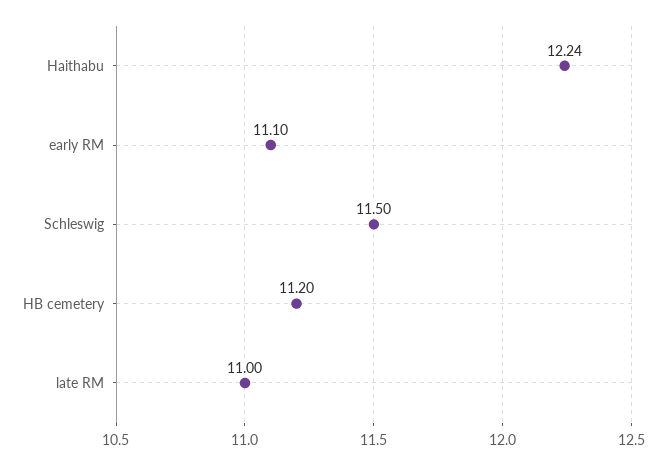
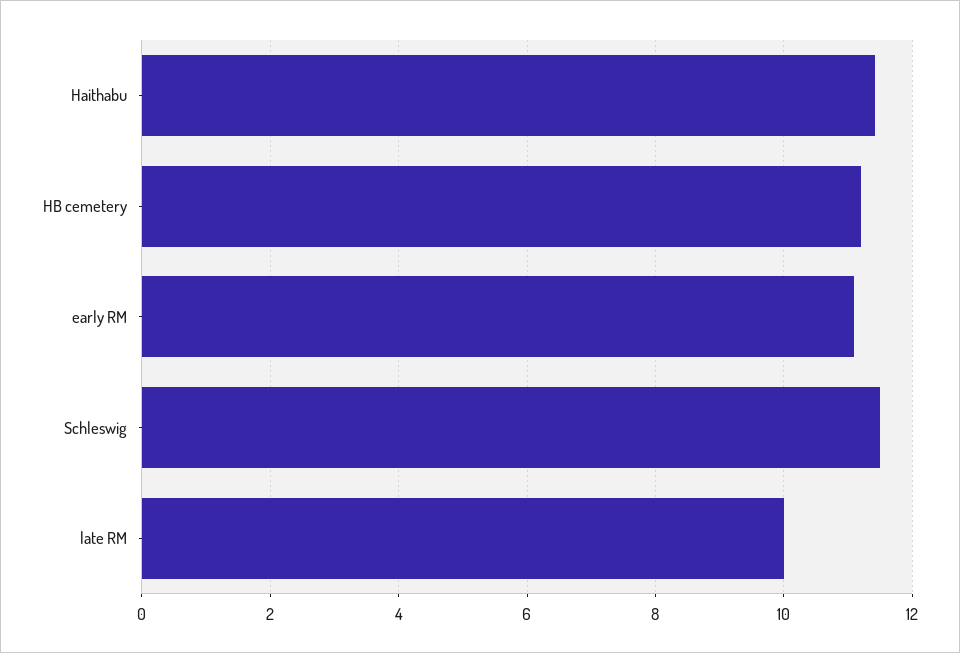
Haithabu: 12.24 -> 11.4
late RM: 11 -> 10

